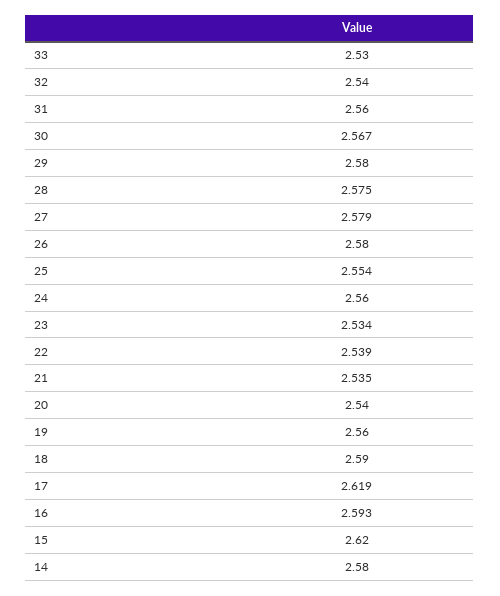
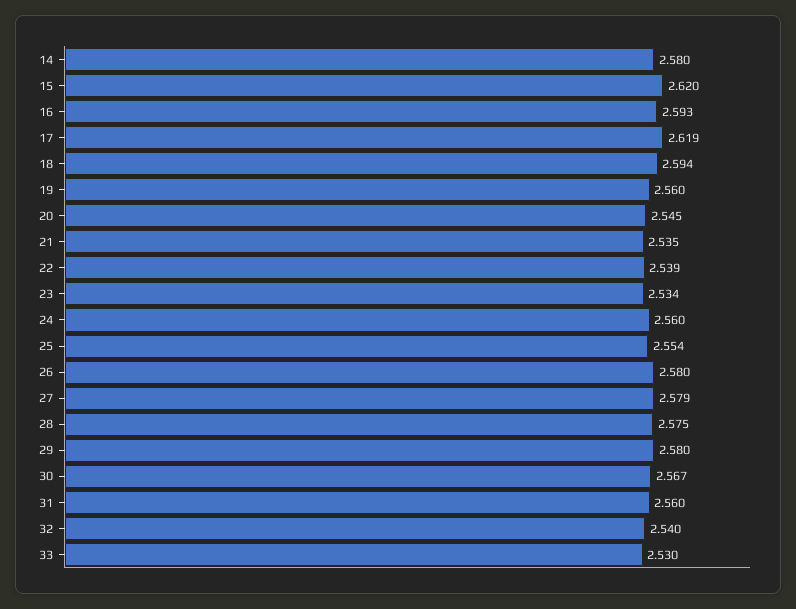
20: 2.54 -> 2.545
18: 2.59 -> 2.594

